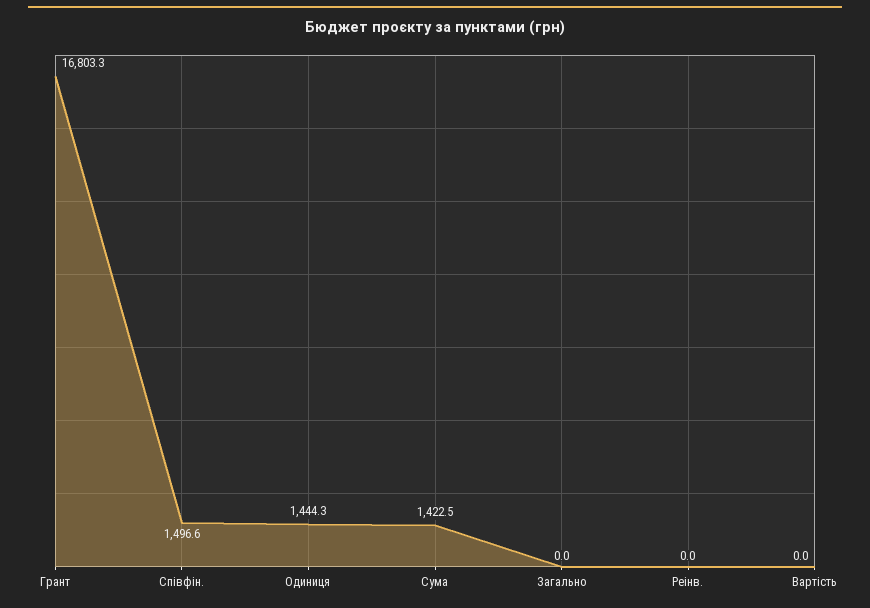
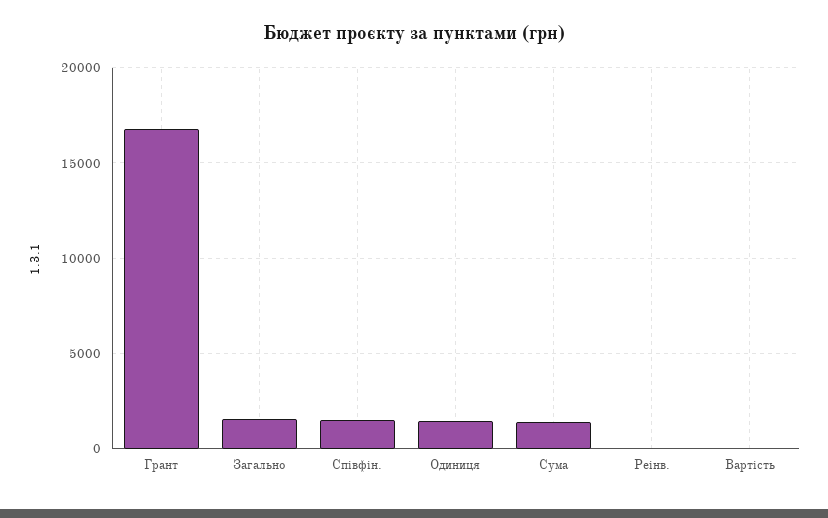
Загально: 0 -> 1500

